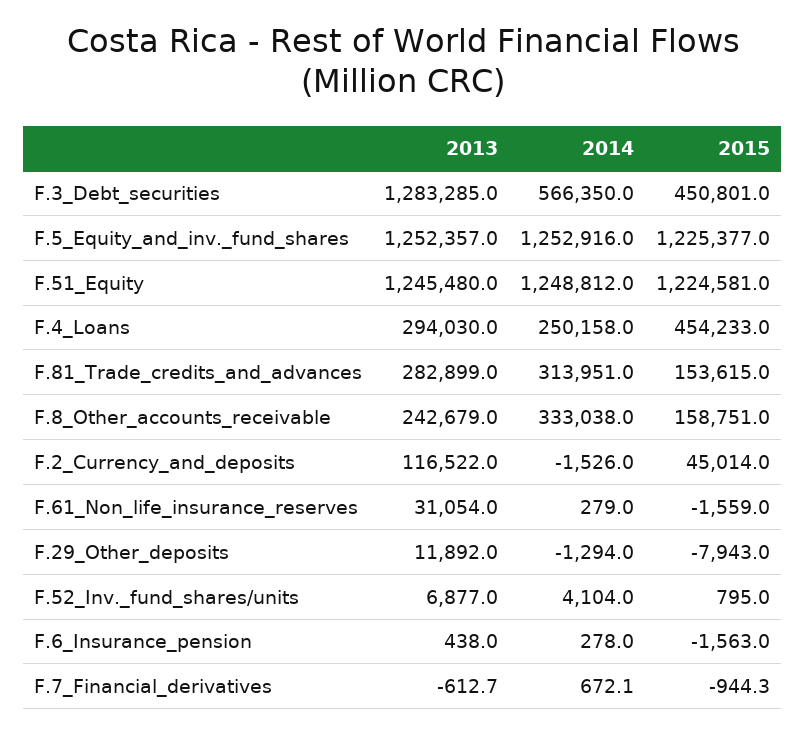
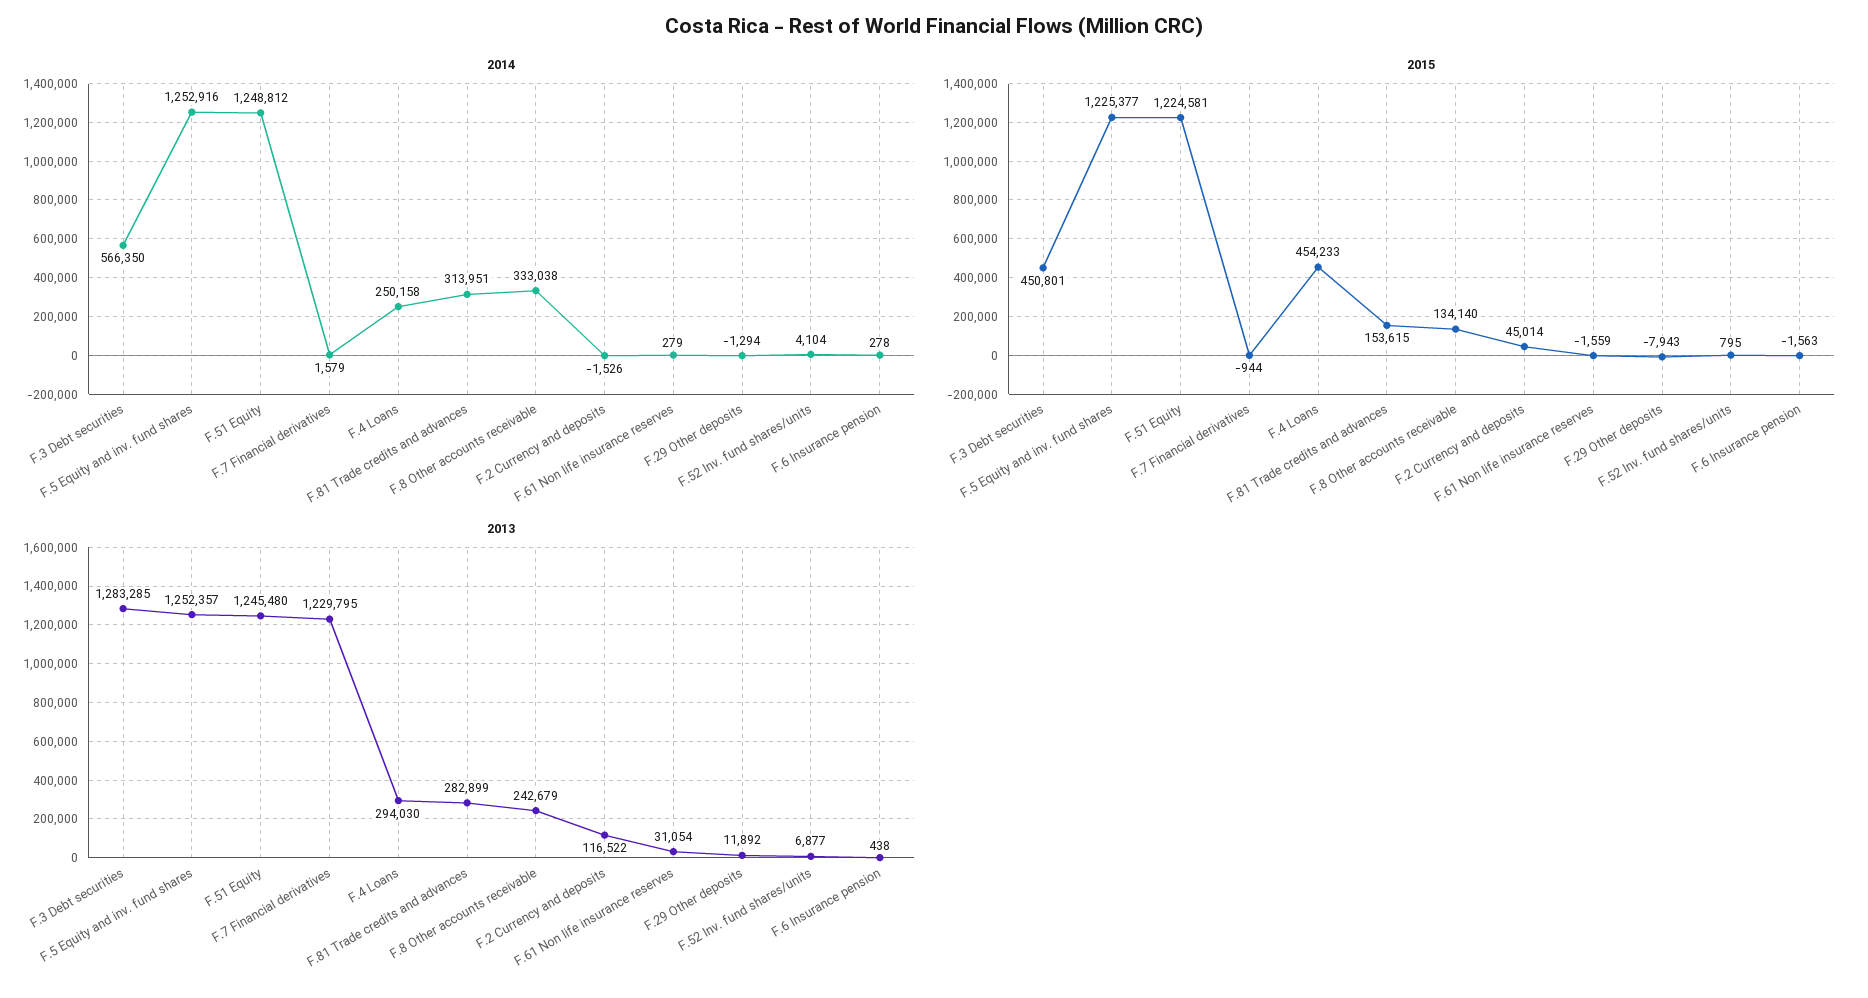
2015, F.8_Other_accounts_receivable: 158751 -> 134140
2013, F.7_Financial_derivatives: -612.7 -> 1229795
2014, F.7_Financial_derivatives: 672.1 -> 1579

